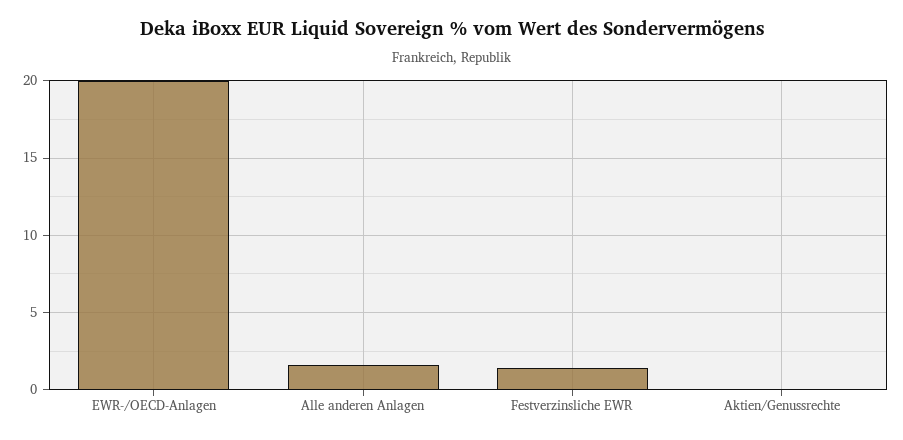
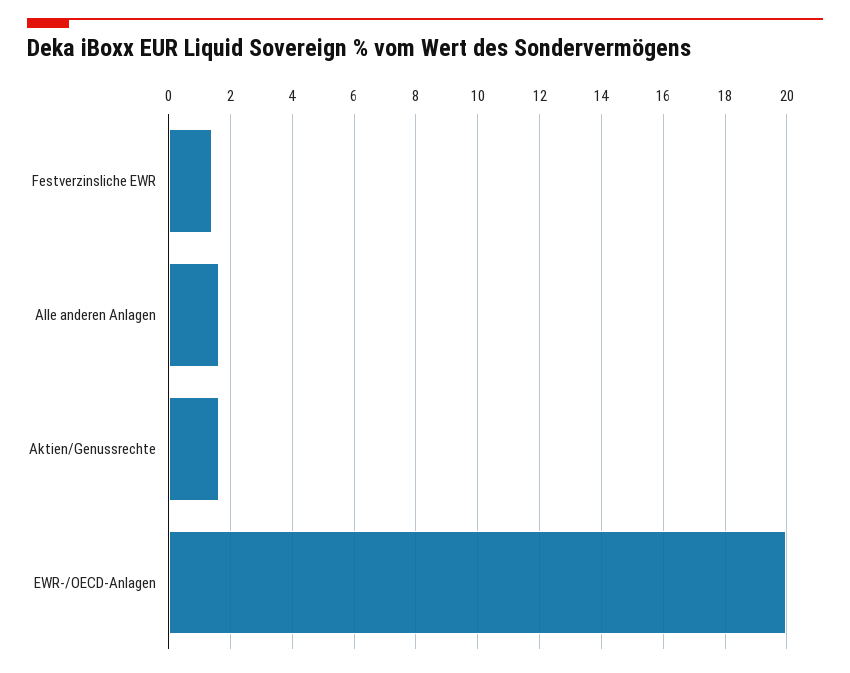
Aktien/Genussrechte: 0 -> 1.6

